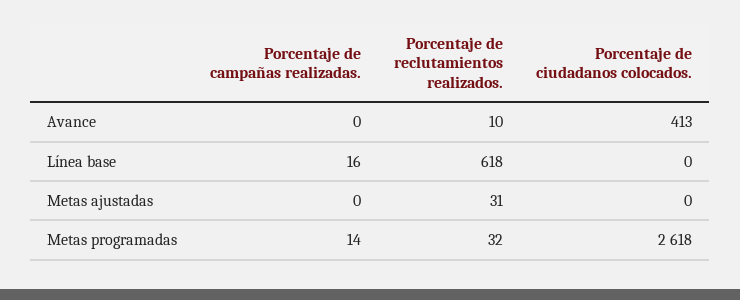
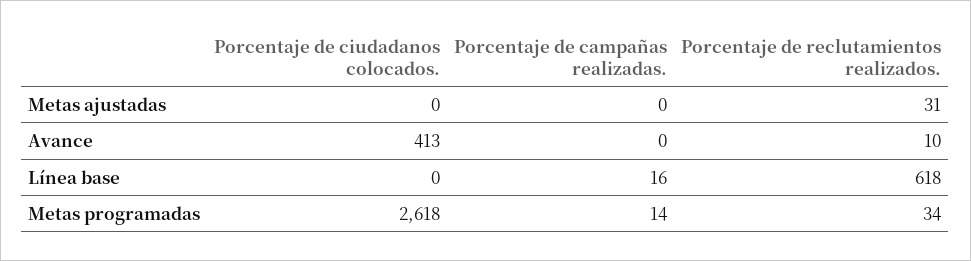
Porcentaje de reclutamientos realizados., Metas programadas: 32 -> 34

